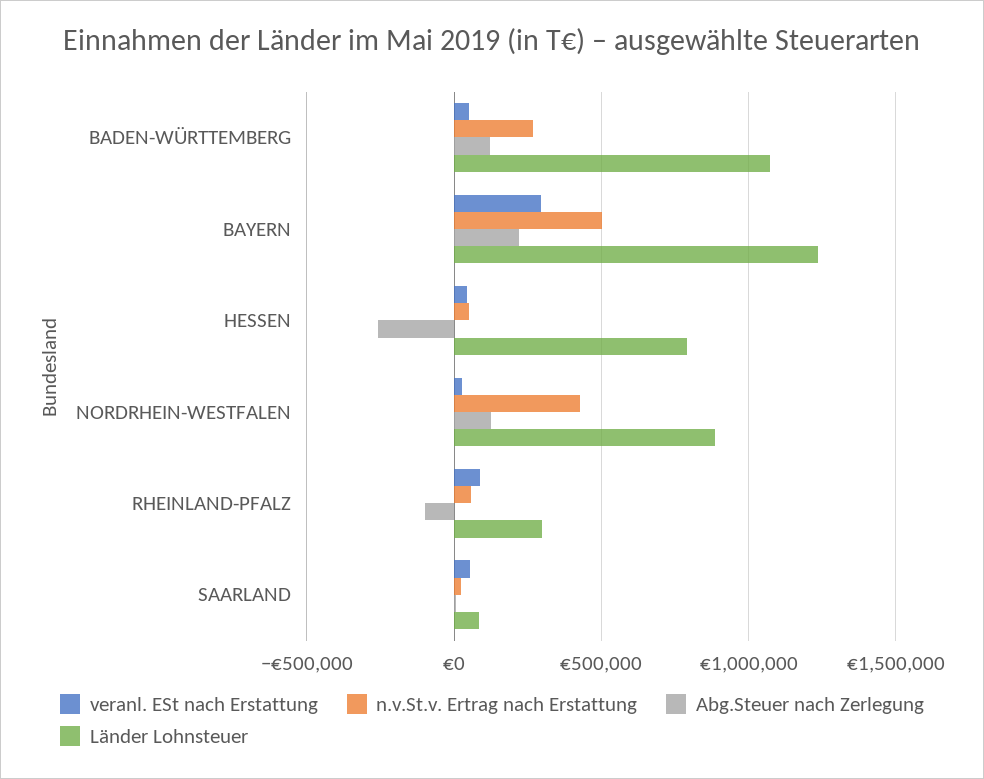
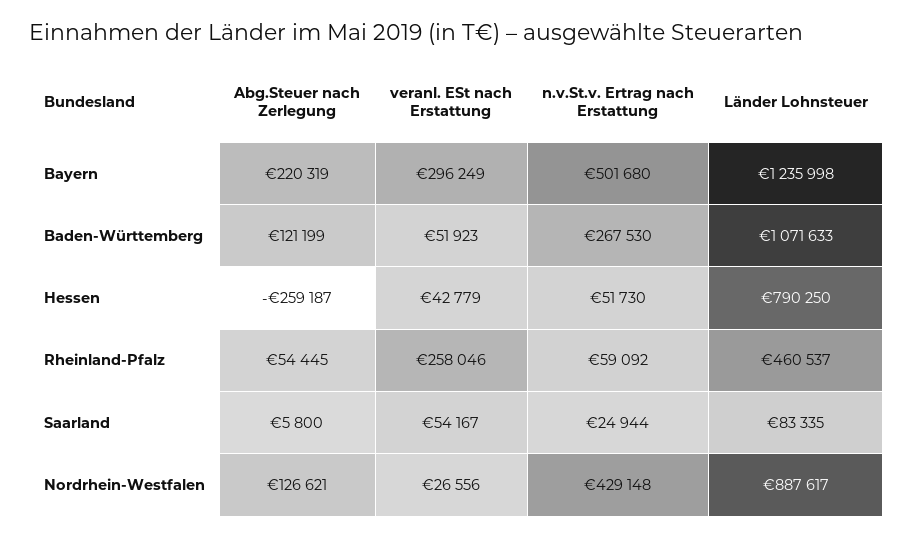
veranl. ESt nach Erstattung, RHEINLAND-PFALZ: 100000 -> 258046
Abg.Steuer nach Zerlegung, RHEINLAND-PFALZ: -100000 -> 54445
Länder Lohnsteuer, RHEINLAND-PFALZ: 300000 -> 460537

